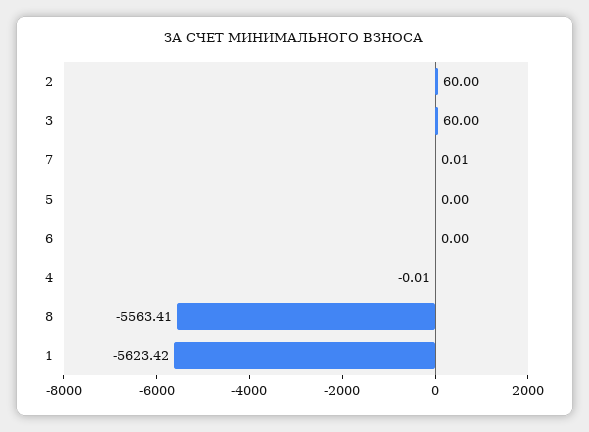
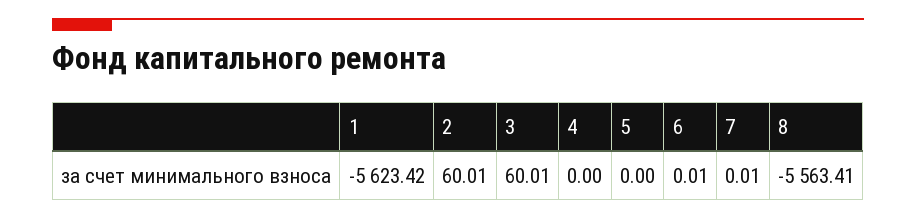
2: 60 -> 60.01
3: 60 -> 60.01
6: 0 -> 0.01
4: -0.01 -> 0

